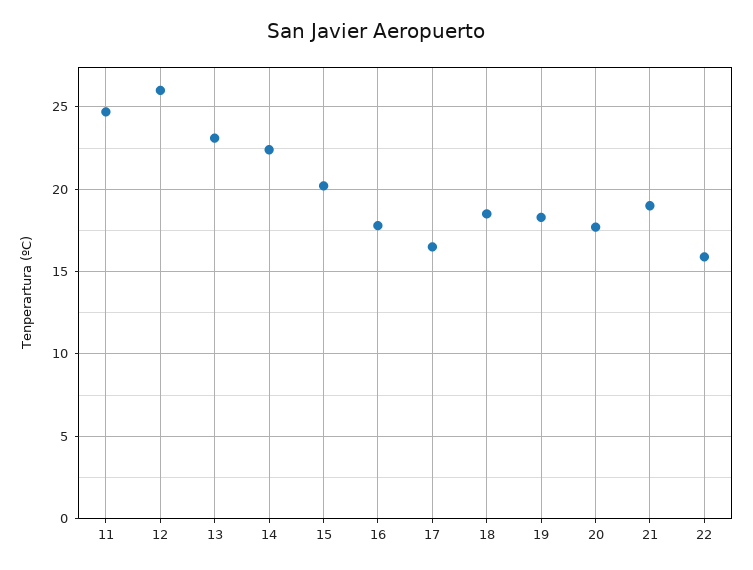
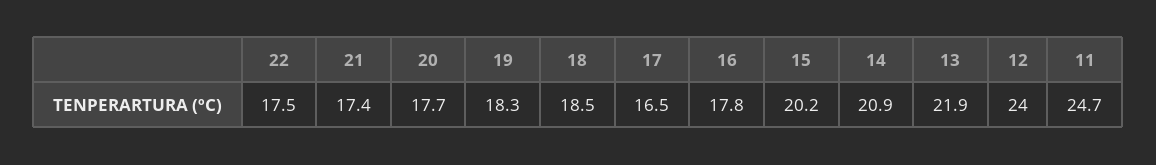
12: 26 -> 24
13: 23 -> 21.9
14: 22.5 -> 20.9
21: 19 -> 17.4
22: 16 -> 17.5

